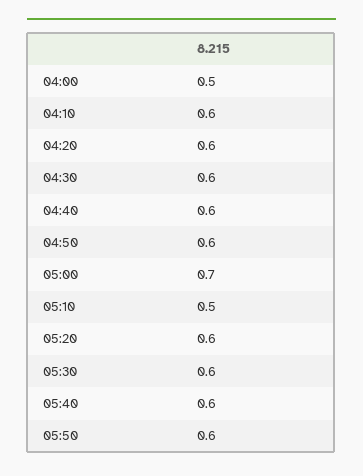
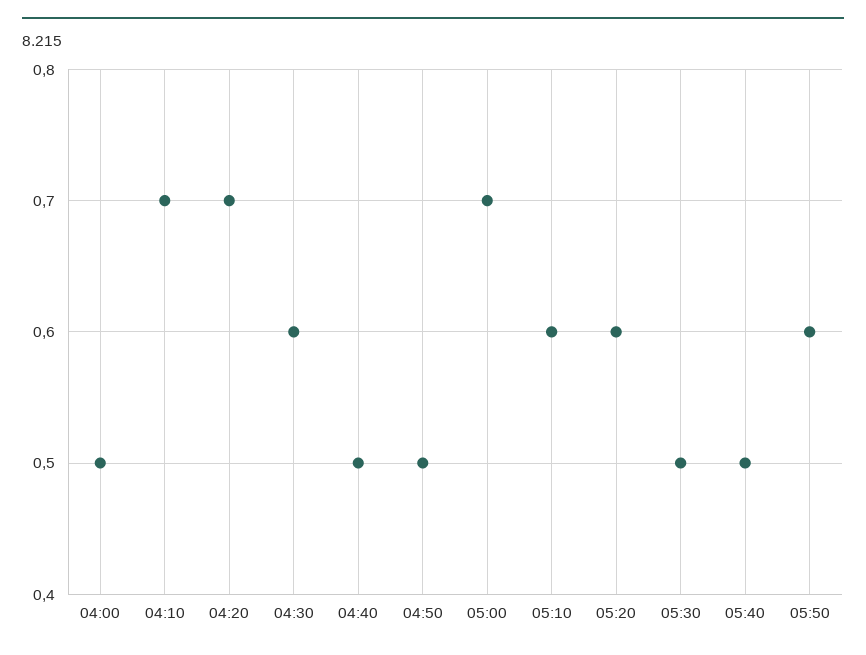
04:10: 0.6 -> 0.7
04:20: 0.6 -> 0.7
04:40: 0.6 -> 0.5
04:50: 0.6 -> 0.5
05:10: 0.5 -> 0.6
05:30: 0.6 -> 0.5
05:40: 0.6 -> 0.5

